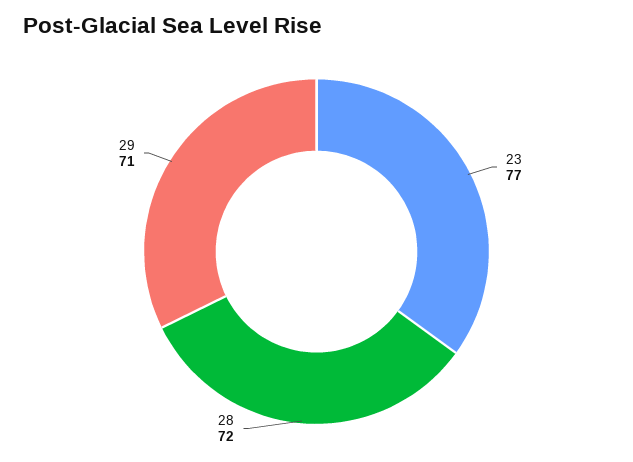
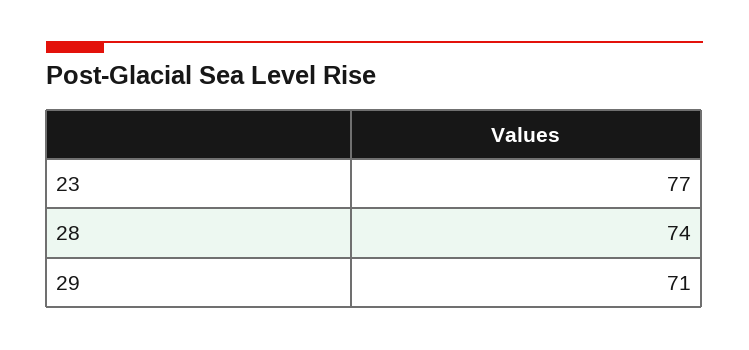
28: 72 -> 74

